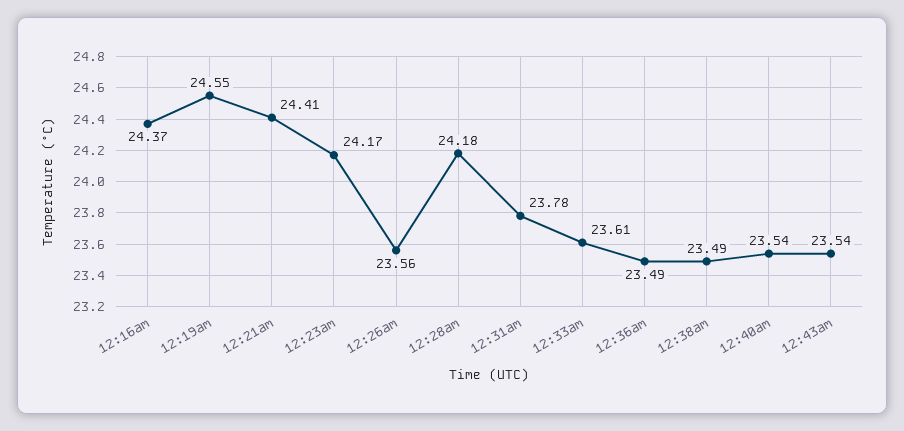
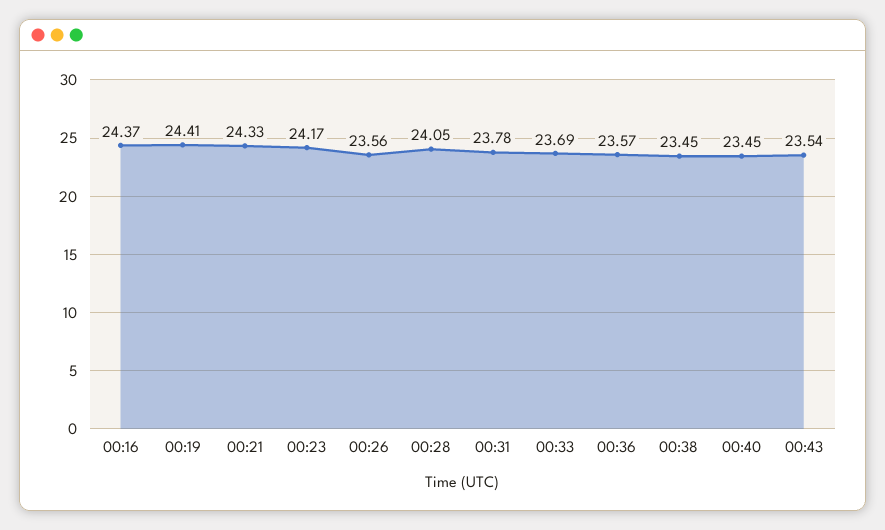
12:19am: 24.55 -> 24.41
12:21am: 24.41 -> 24.33
12:28am: 24.18 -> 24.05
12:33am: 23.61 -> 23.69
12:36am: 23.49 -> 23.57
12:38am: 23.49 -> 23.45
12:40am: 23.54 -> 23.45

